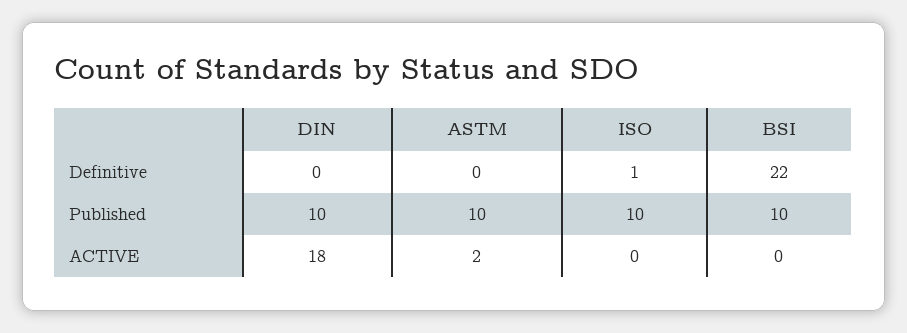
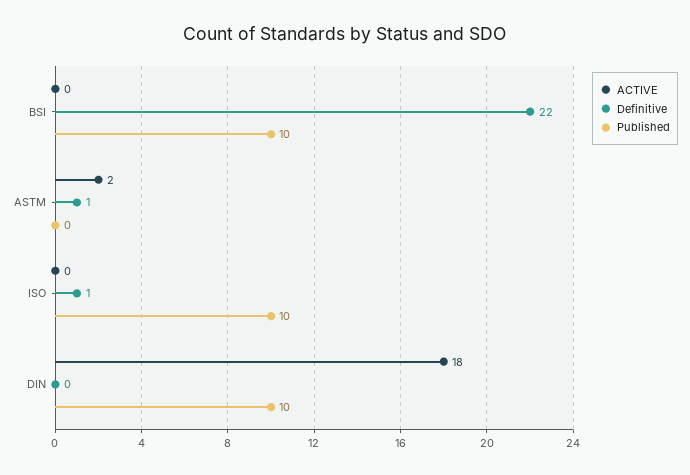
Definitive, ASTM: 0 -> 1
Published, ASTM: 10 -> 0

